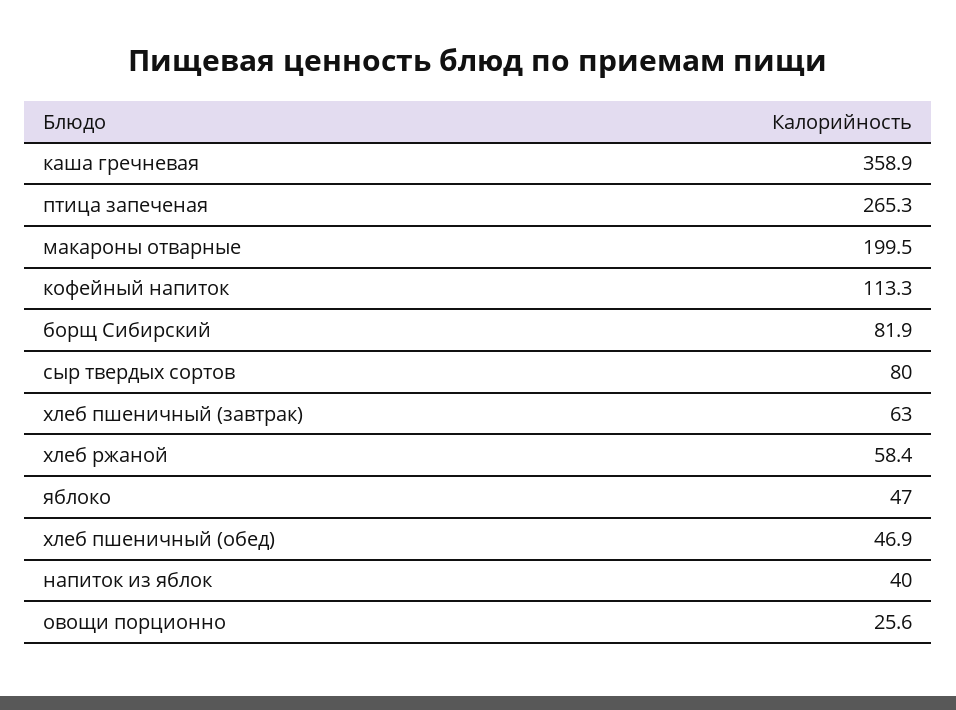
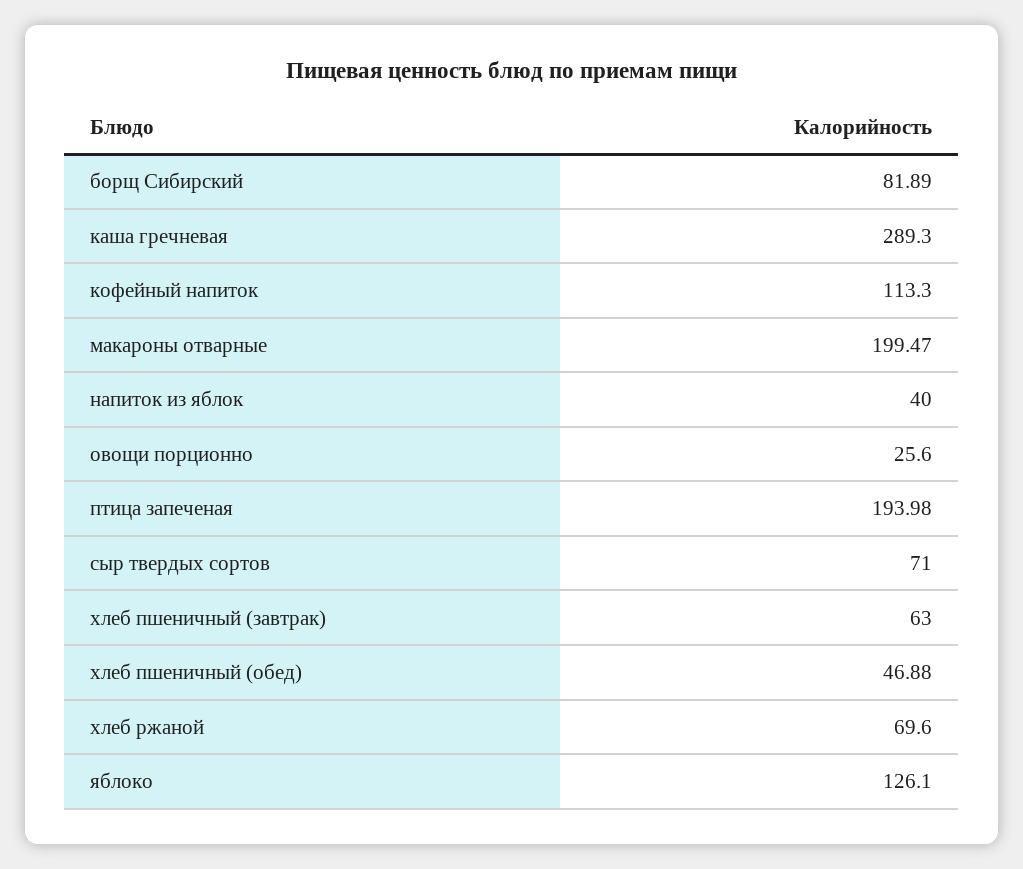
каша гречневая: 358.9 -> 289.3
птица запеченая: 265.3 -> 193.98
сыр твердых сортов: 80 -> 71
хлеб ржаной: 58.4 -> 69.6
яблоко: 47 -> 126.1

